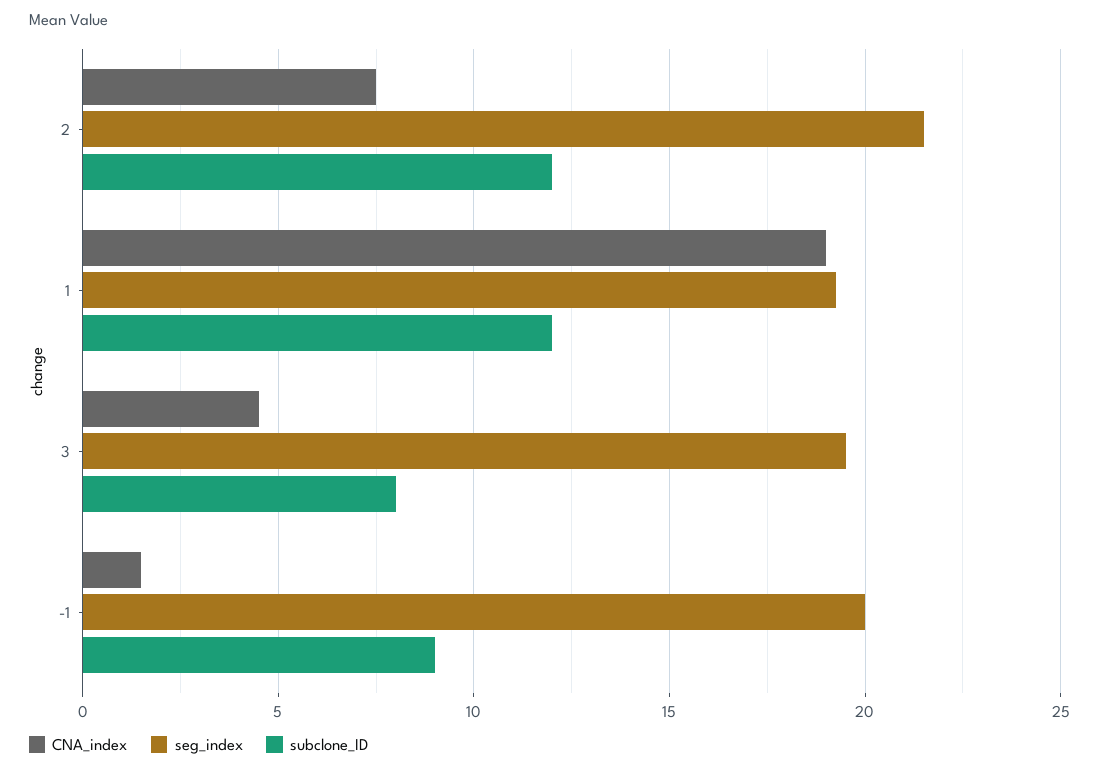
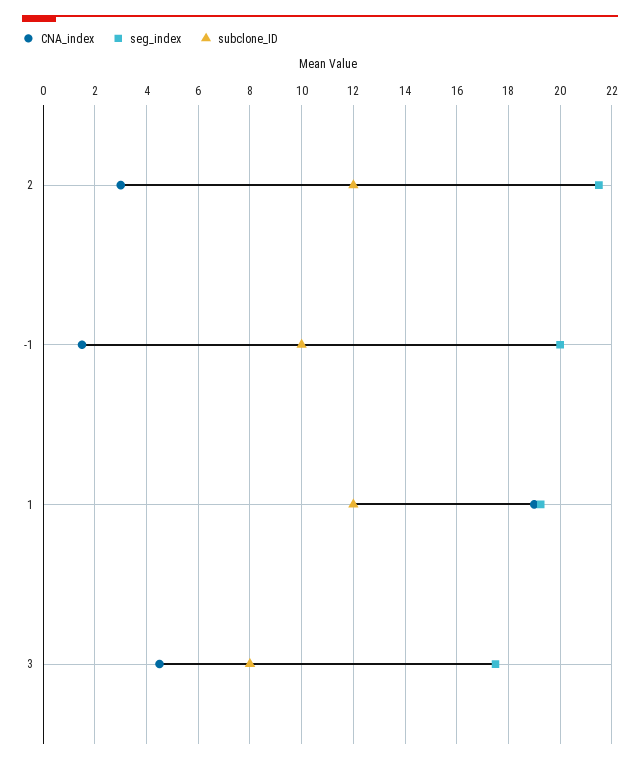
CNA_index, 2: 7.5 -> 3
seg_index, 3: 19.5 -> 17.5
subclone_ID, -1: 9 -> 10

